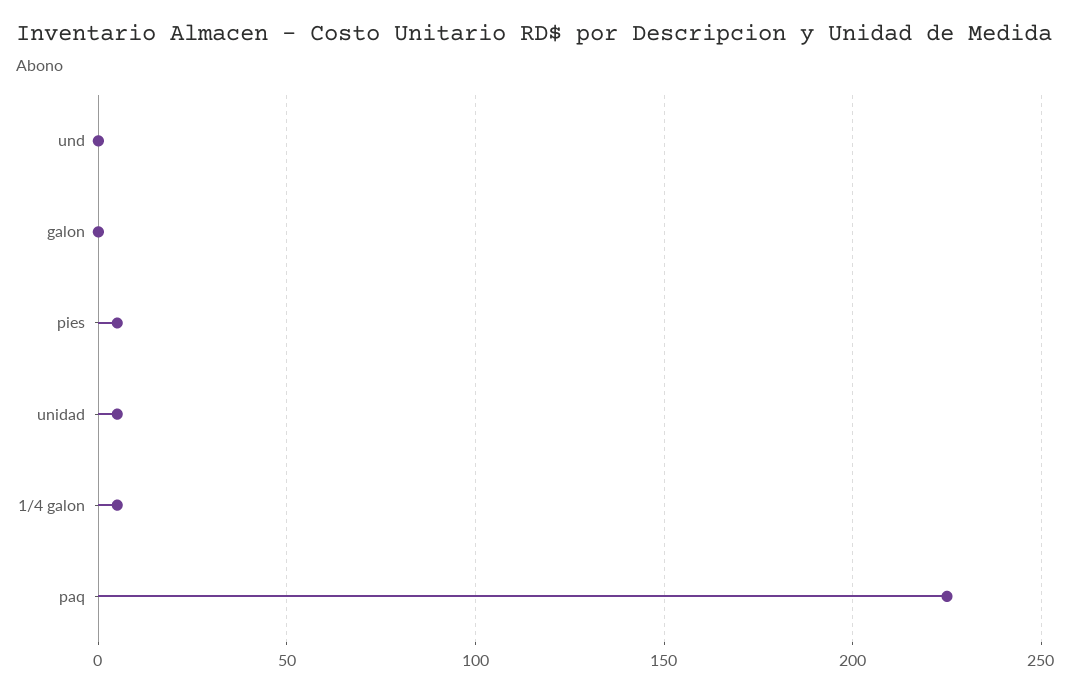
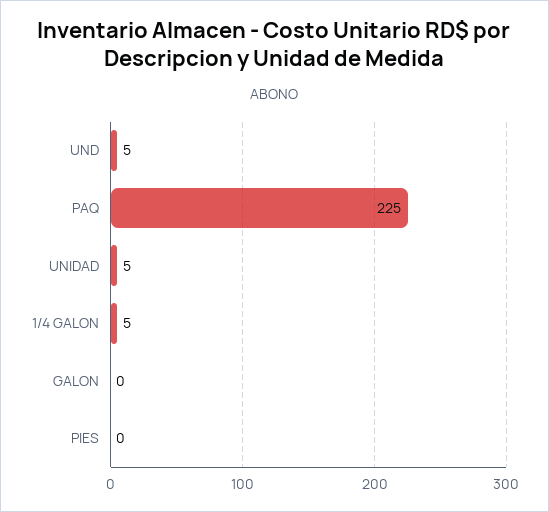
und: 0 -> 5
pies: 5 -> 0

